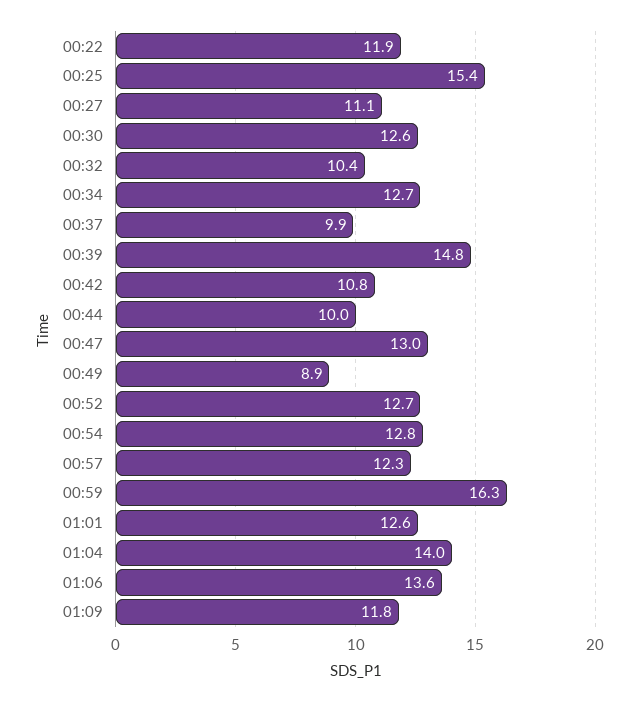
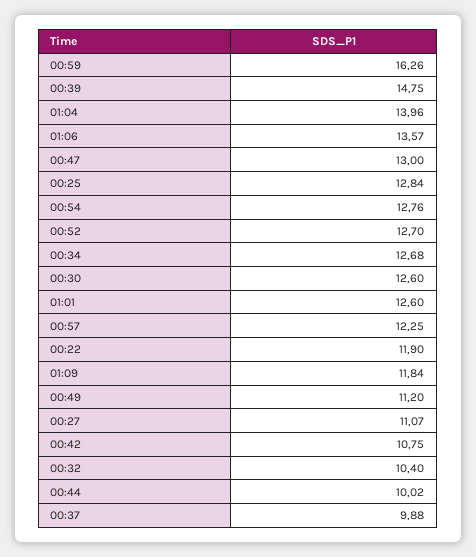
00:25: 15.4 -> 12.84
00:49: 8.9 -> 11.2

